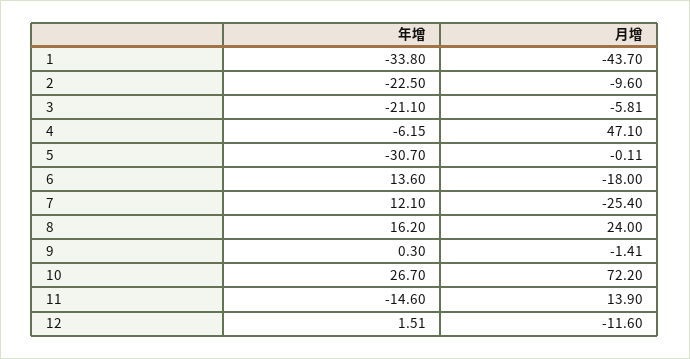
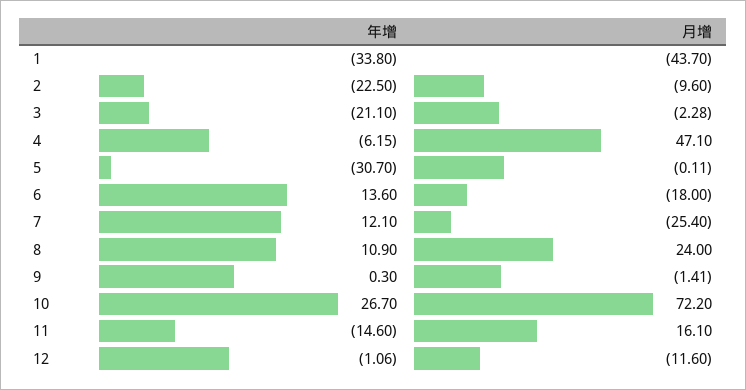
月增, 3: -5.81 -> -2.28
年增, 8: 16.2 -> 10.9
月增, 11: 13.9 -> 16.1
年增, 12: 1.51 -> -1.06

